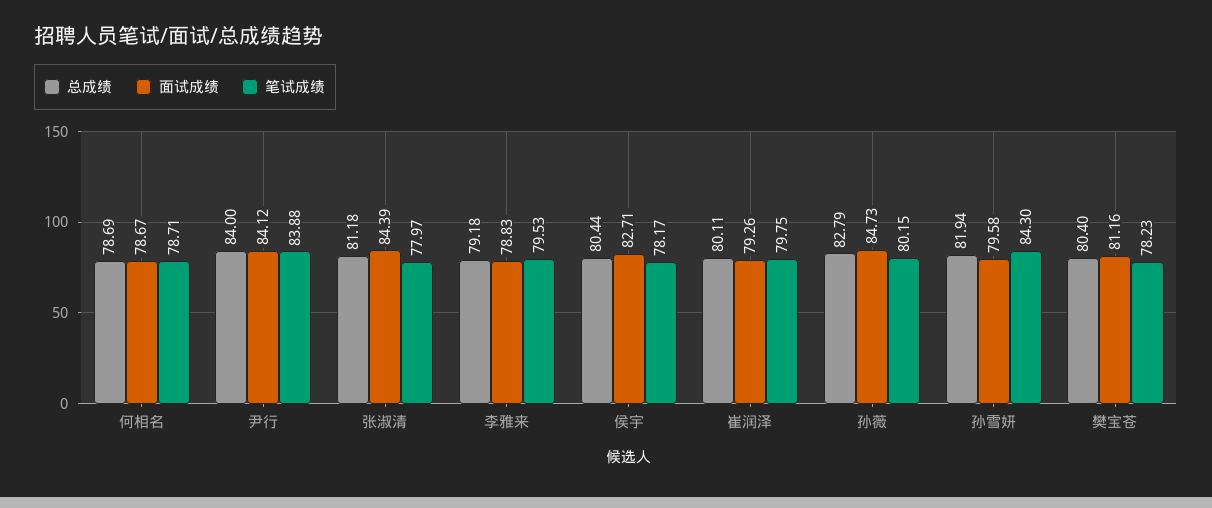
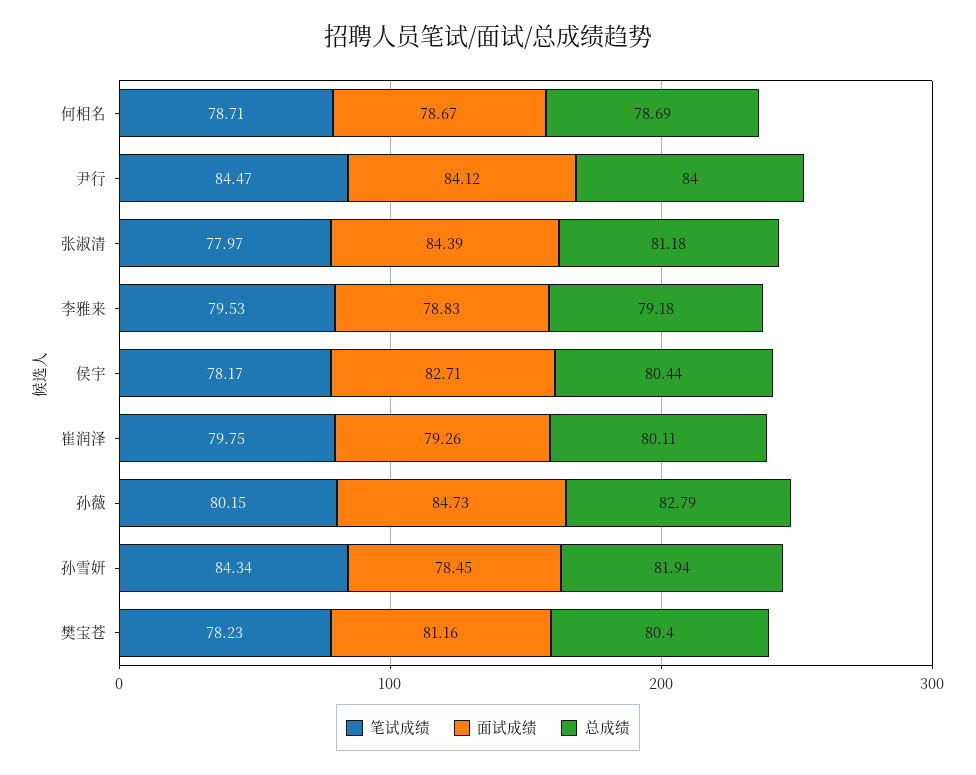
笔试成绩, 尹行: 83.88 -> 84.47
面试成绩, 孙雪妍: 79.58 -> 78.45
笔试成绩, 孙雪妍: 84.3 -> 84.34

